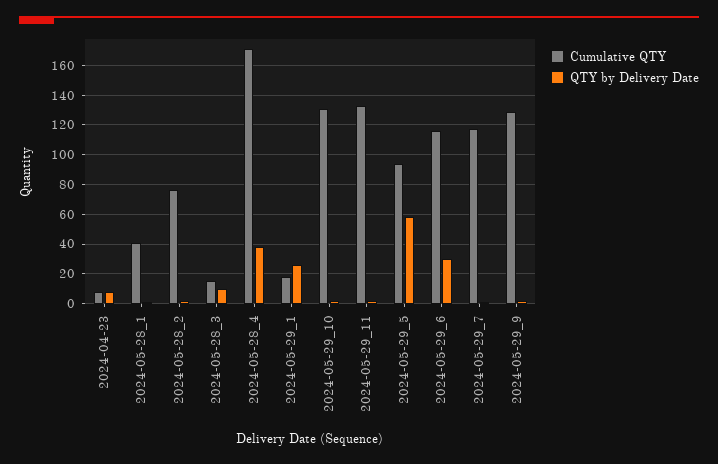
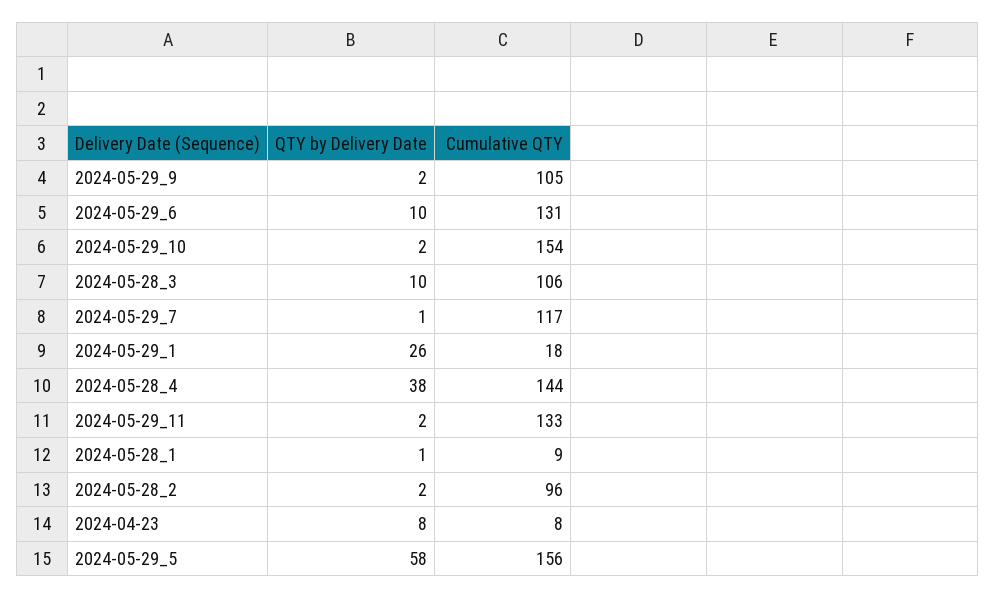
Cumulative QTY, 2024-05-28_1: 40 -> 9
Cumulative QTY, 2024-05-28_2: 75 -> 96
Cumulative QTY, 2024-05-28_3: 15 -> 106
Cumulative QTY, 2024-05-28_4: 170 -> 144
Cumulative QTY, 2024-05-29_10: 130 -> 154
Cumulative QTY, 2024-05-29_5: 95 -> 156
Cumulative QTY, 2024-05-29_6: 115 -> 131
QTY by Delivery Date, 2024-05-29_6: 30 -> 10
Cumulative QTY, 2024-05-29_9: 130 -> 105

